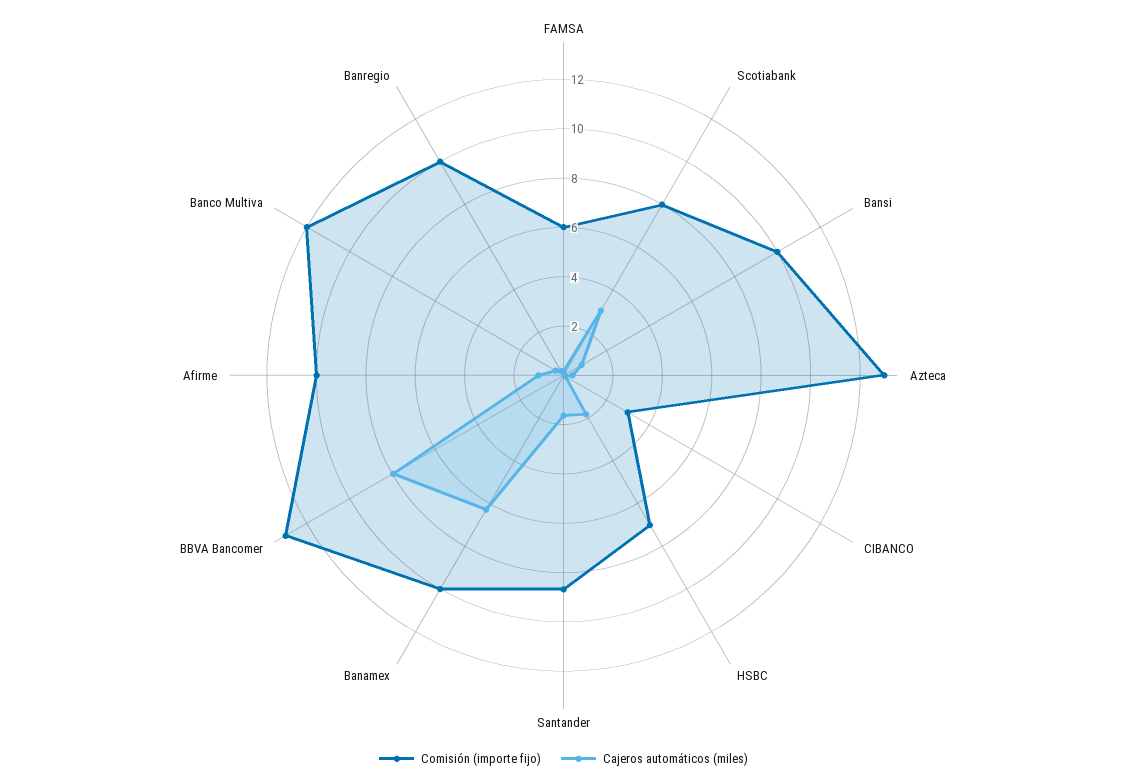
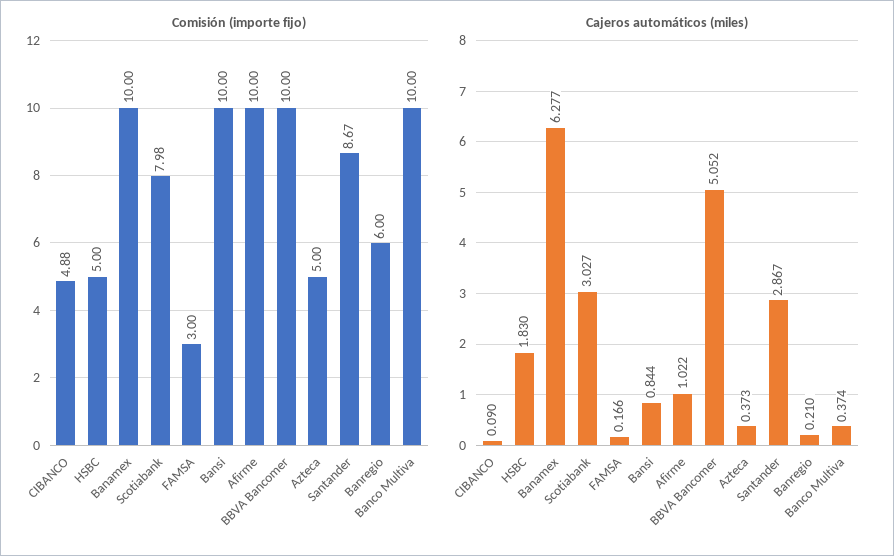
Comisión (importe fijo), FAMSA: 6 -> 3
Comisión (importe fijo), Azteca: 13 -> 5
Comisión (importe fijo), CIBANCO: 3 -> 4.88
Comisión (importe fijo), HSBC: 7 -> 5
Cajeros automáticos (miles), Santander: 1.5 -> 2.867
Comisión (importe fijo), BBVA Bancomer: 13 -> 10
Cajeros automáticos (miles), BBVA Bancomer: 8 -> 5.052
Comisión (importe fijo), Banco Multiva: 12 -> 10
Comisión (importe fijo), Banregio: 10 -> 6

